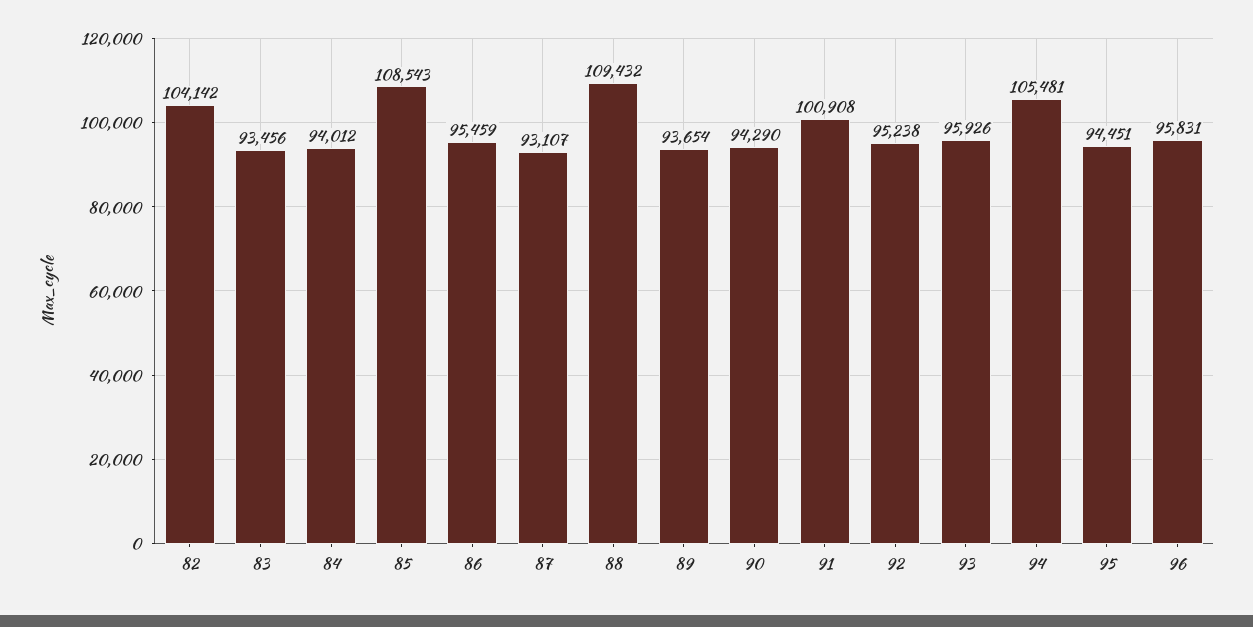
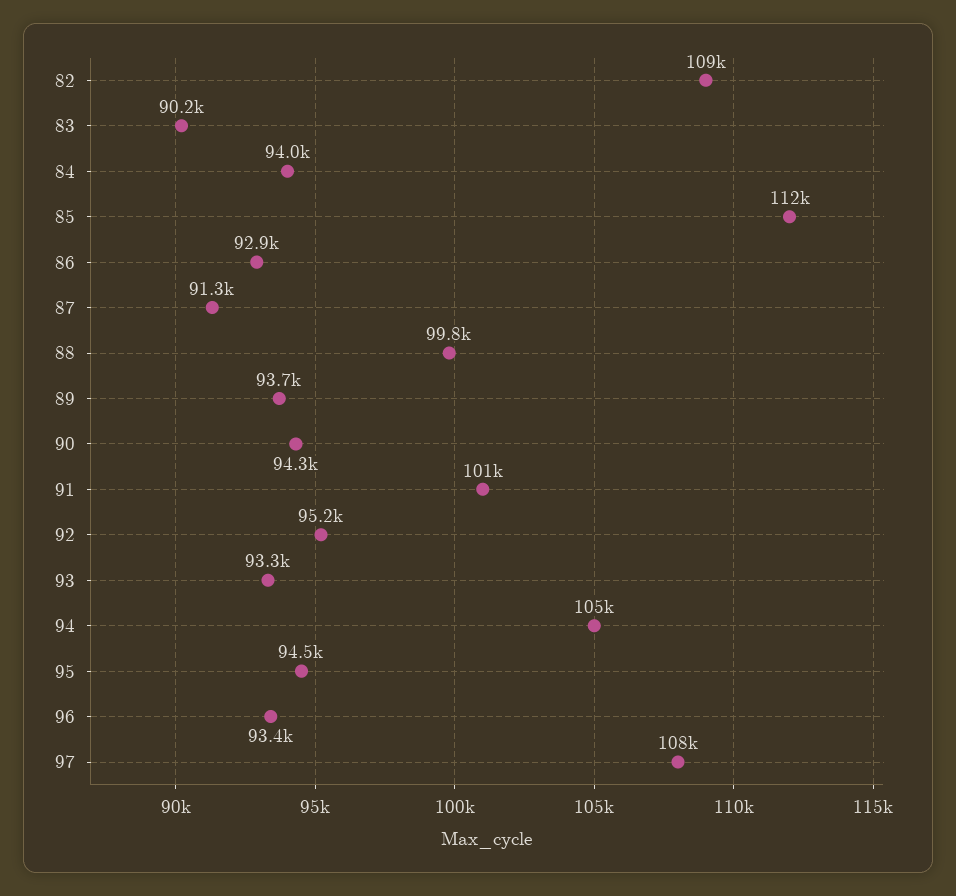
82: 104142 -> 109000
83: 93456 -> 90200
85: 108543 -> 112000
86: 95459 -> 92900
87: 93107 -> 91300
88: 109432 -> 99800
93: 95926 -> 93300
96: 95831 -> 93400
97: none -> 108000

